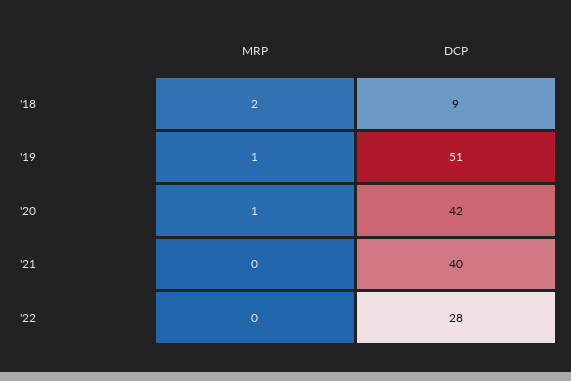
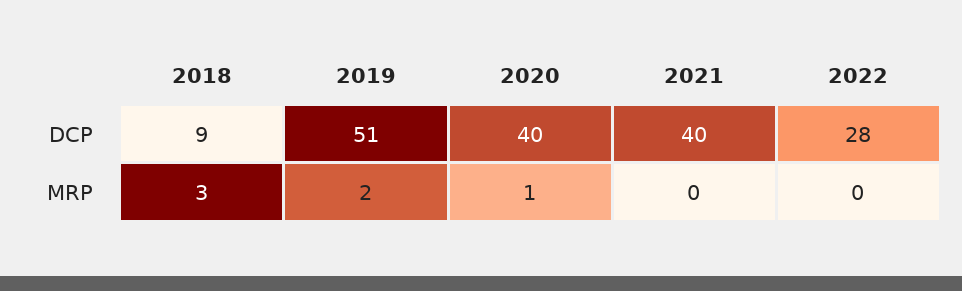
MRP, '18: 2 -> 3
MRP, '19: 1 -> 2
DCP, '20: 42 -> 40

